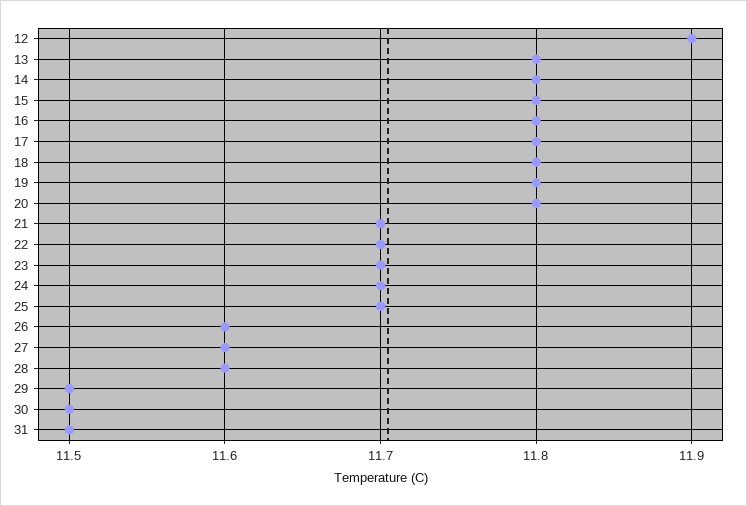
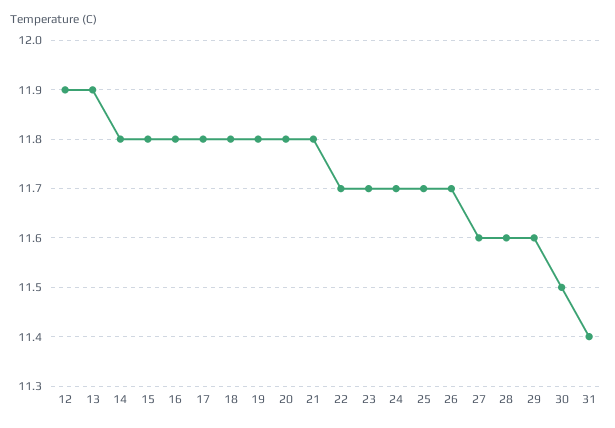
13: 11.8 -> 11.9
21: 11.7 -> 11.8
26: 11.6 -> 11.7
29: 11.5 -> 11.6
31: 11.5 -> 11.4

